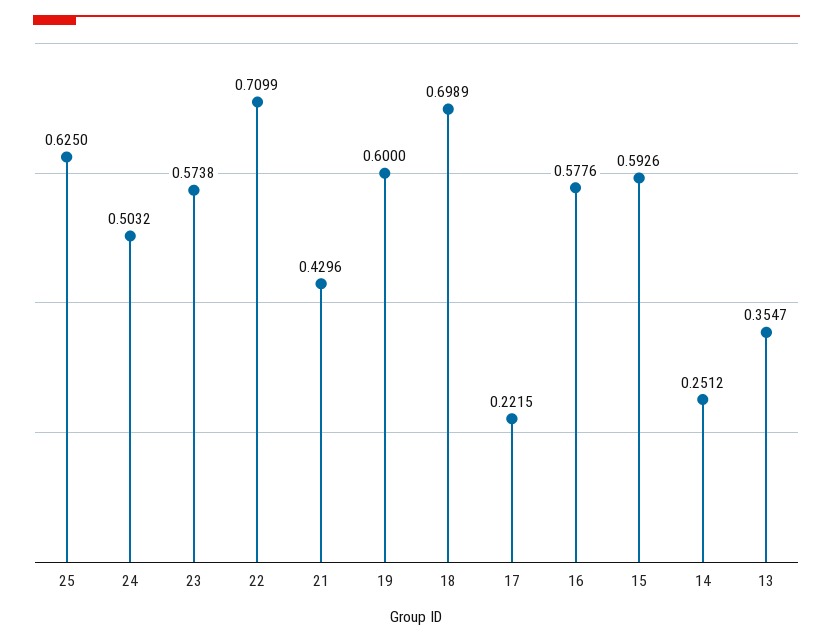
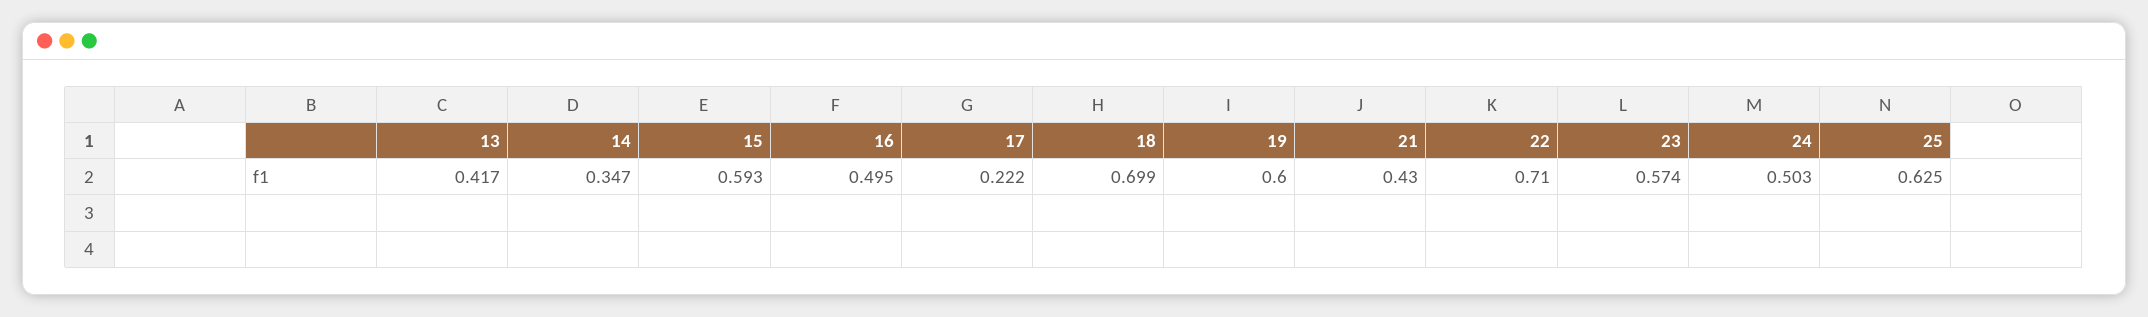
16: 0.5776 -> 0.495
14: 0.2512 -> 0.347
13: 0.3547 -> 0.417

